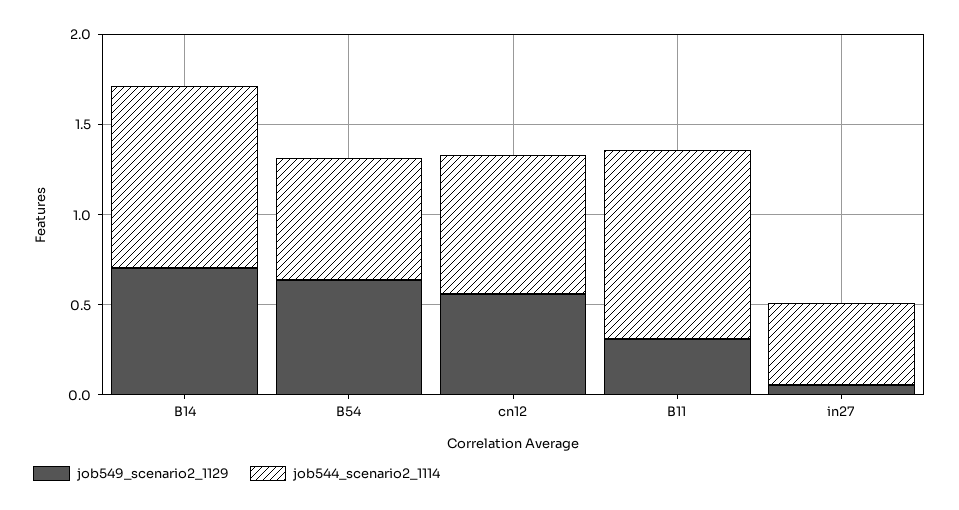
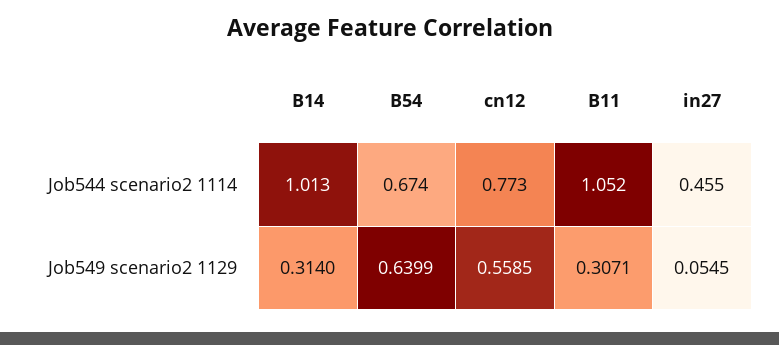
job549_scenario2_1129, B14: 0.7 -> 0.314

